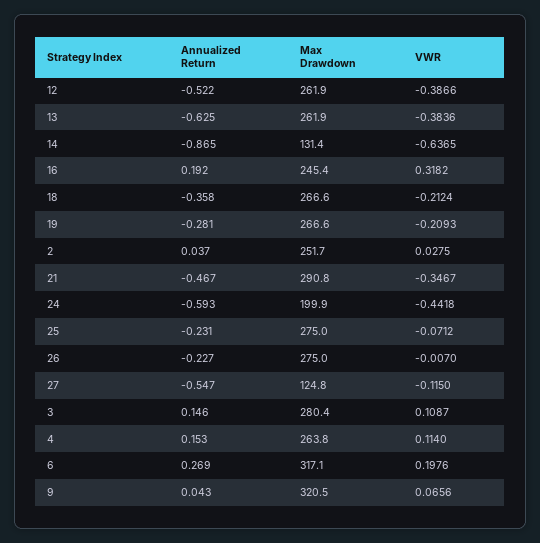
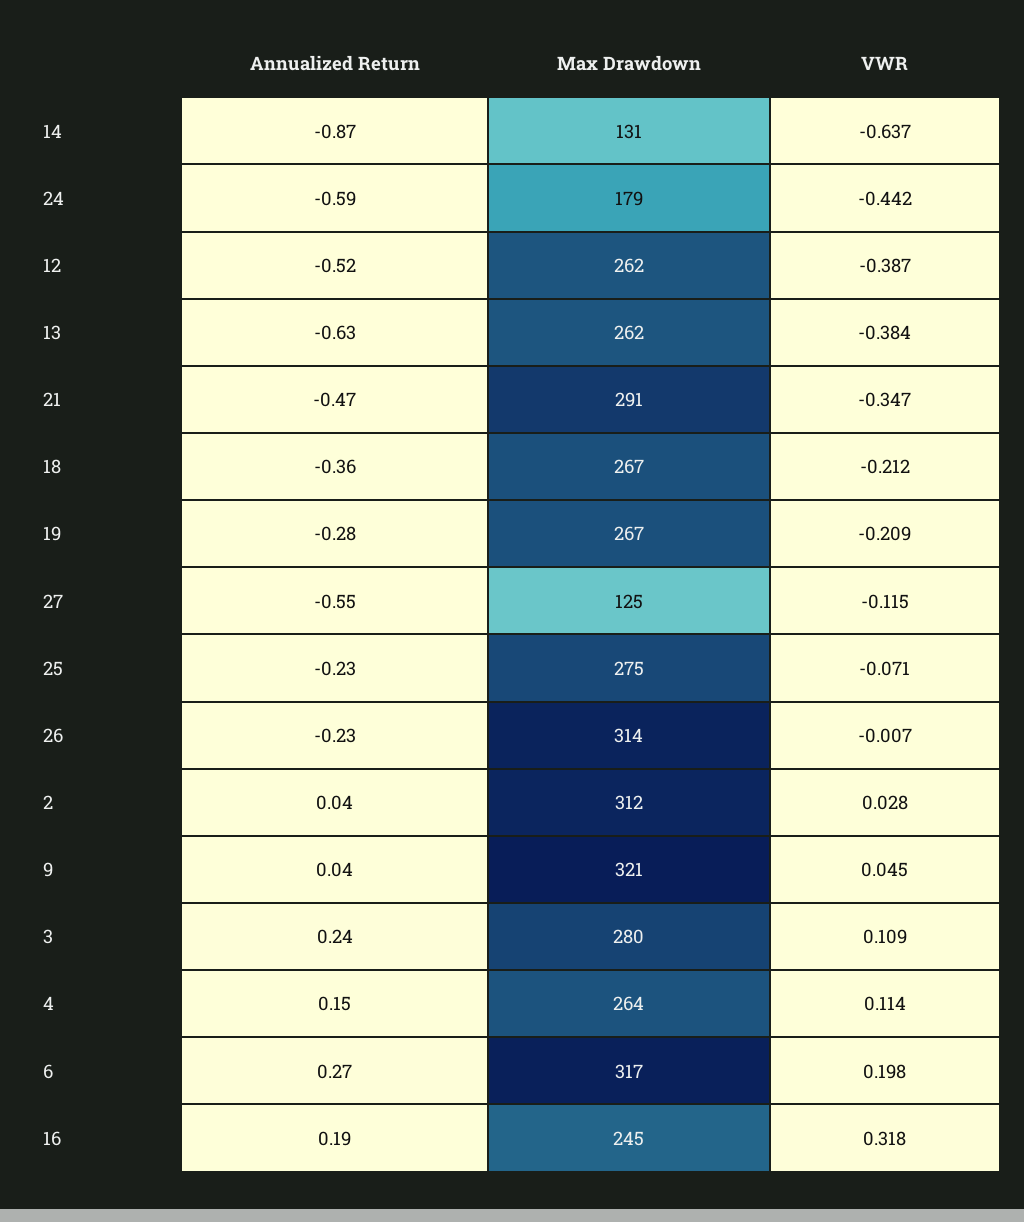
Max Drawdown, 2: 251.7 -> 312
Max Drawdown, 24: 199.9 -> 179
Max Drawdown, 26: 275 -> 314
Annualized Return, 3: 0.146 -> 0.24
VWR, 9: 0.0656 -> 0.045

